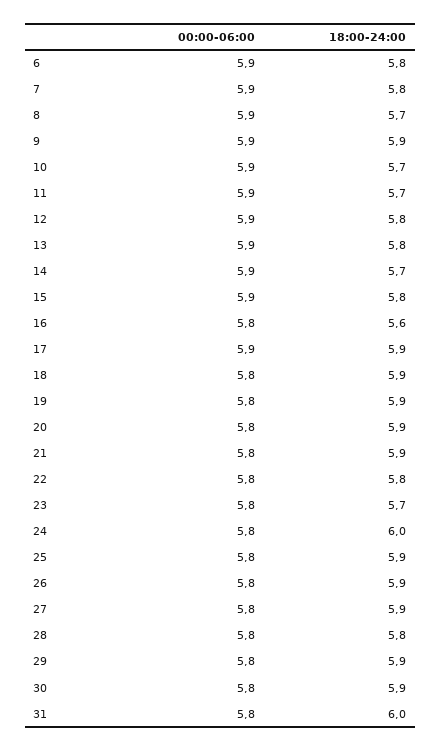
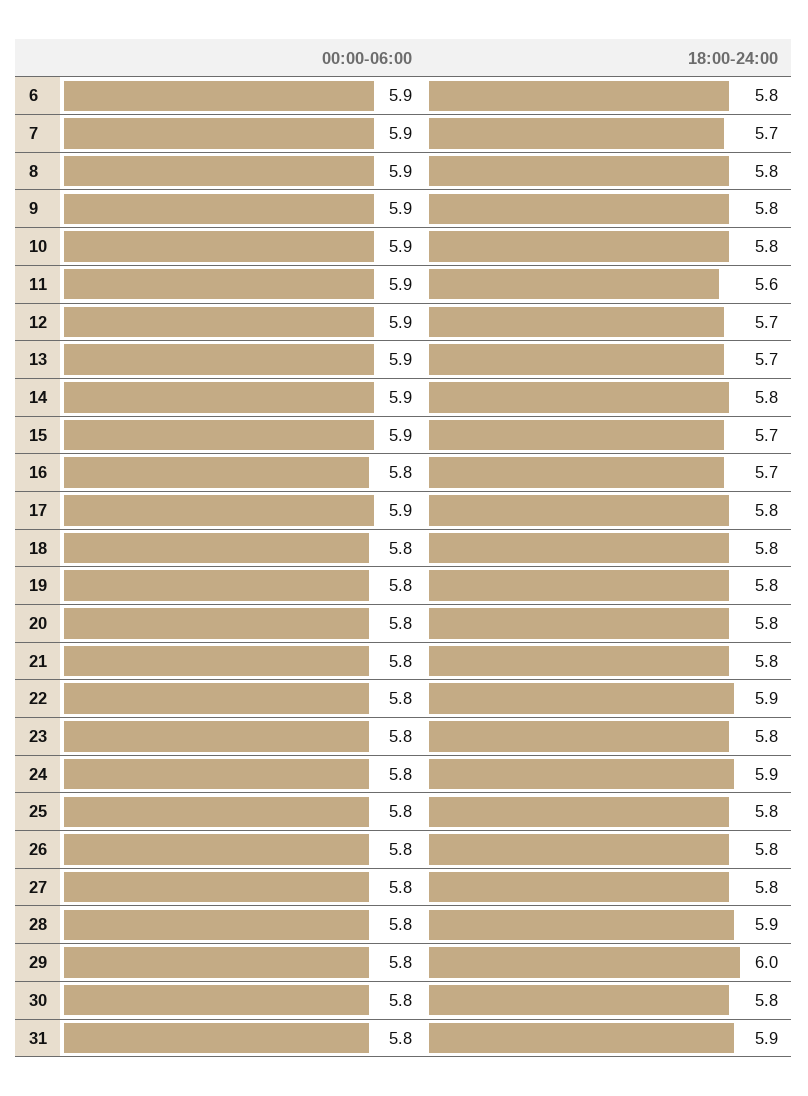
18:00-24:00, 7: 5.8 -> 5.7
18:00-24:00, 8: 5.7 -> 5.8
18:00-24:00, 9: 5.9 -> 5.8
18:00-24:00, 10: 5.7 -> 5.8
18:00-24:00, 11: 5.7 -> 5.6
18:00-24:00, 12: 5.8 -> 5.7
18:00-24:00, 13: 5.8 -> 5.7
18:00-24:00, 14: 5.7 -> 5.8
18:00-24:00, 15: 5.8 -> 5.7
18:00-24:00, 16: 5.6 -> 5.7
18:00-24:00, 17: 5.9 -> 5.8
18:00-24:00, 18: 5.9 -> 5.8
18:00-24:00, 19: 5.9 -> 5.8
18:00-24:00, 20: 5.9 -> 5.8
18:00-24:00, 21: 5.9 -> 5.8
18:00-24:00, 22: 5.8 -> 5.9
18:00-24:00, 23: 5.7 -> 5.8
18:00-24:00, 24: 6 -> 5.9
18:00-24:00, 25: 5.9 -> 5.8
18:00-24:00, 26: 5.9 -> 5.8
18:00-24:00, 27: 5.9 -> 5.8
18:00-24:00, 28: 5.8 -> 5.9
18:00-24:00, 29: 5.9 -> 6
18:00-24:00, 30: 5.9 -> 5.8
18:00-24:00, 31: 6 -> 5.9

